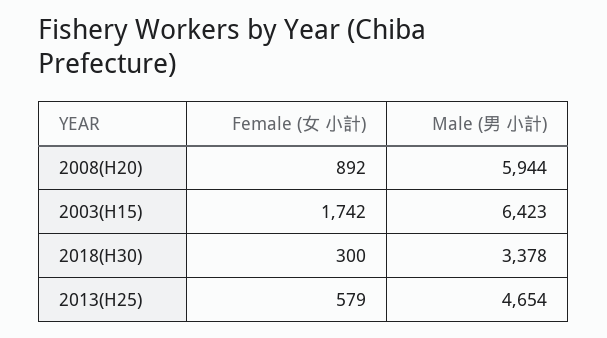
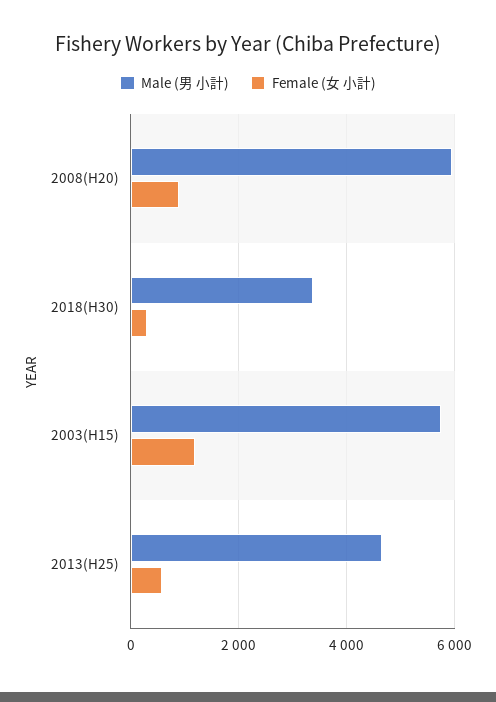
Female (女 小計), 2003(H15): 1742 -> 1200
Male (男 小計), 2003(H15): 6423 -> 5800

